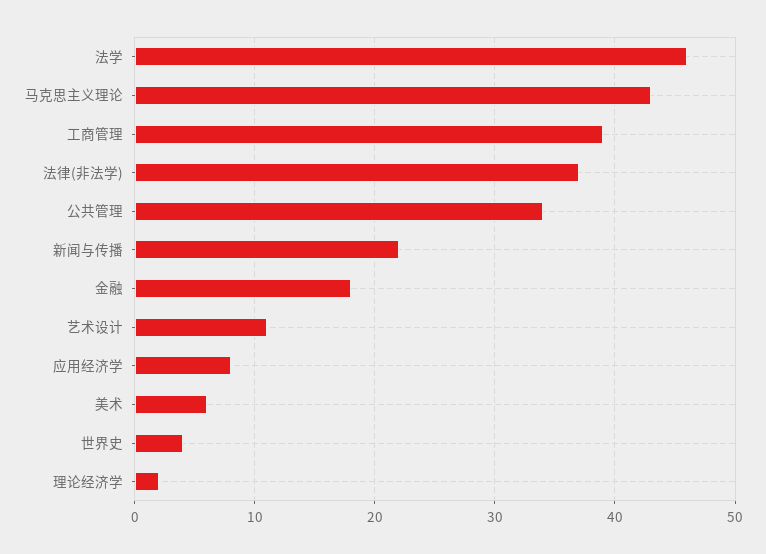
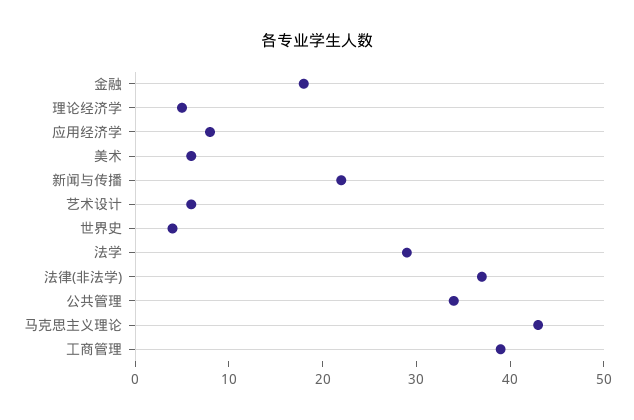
法学: 46 -> 29
艺术设计: 11 -> 6
理论经济学: 2 -> 5

